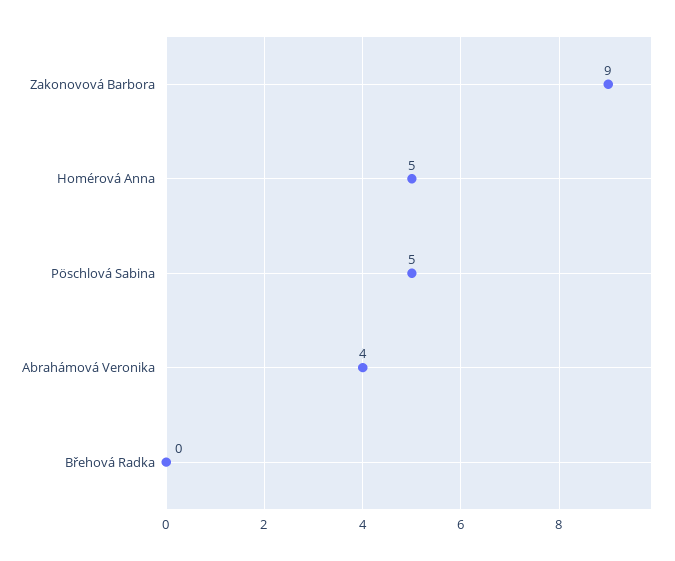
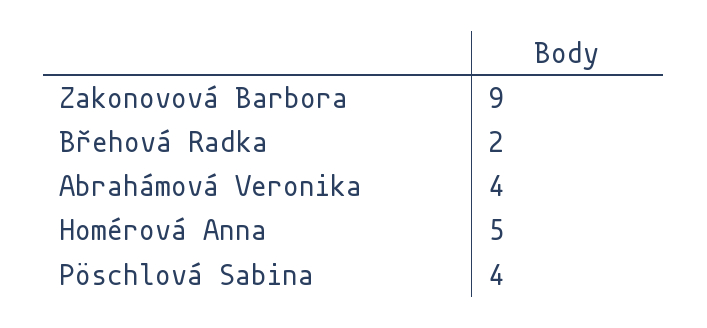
Pöschlová Sabina: 5 -> 4
Břehová Radka: 0 -> 2

